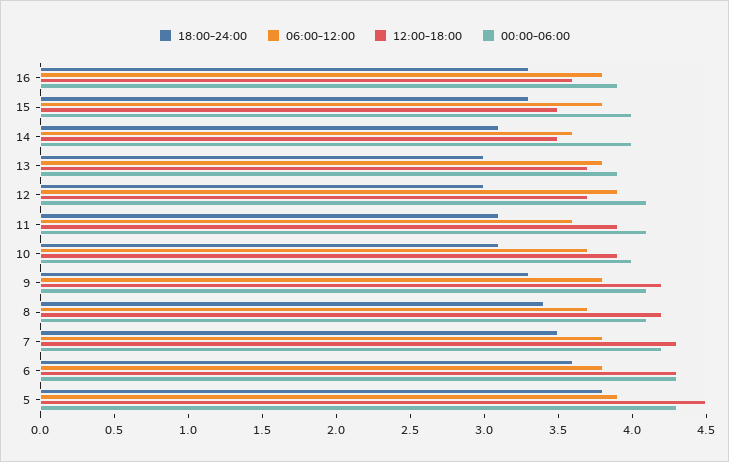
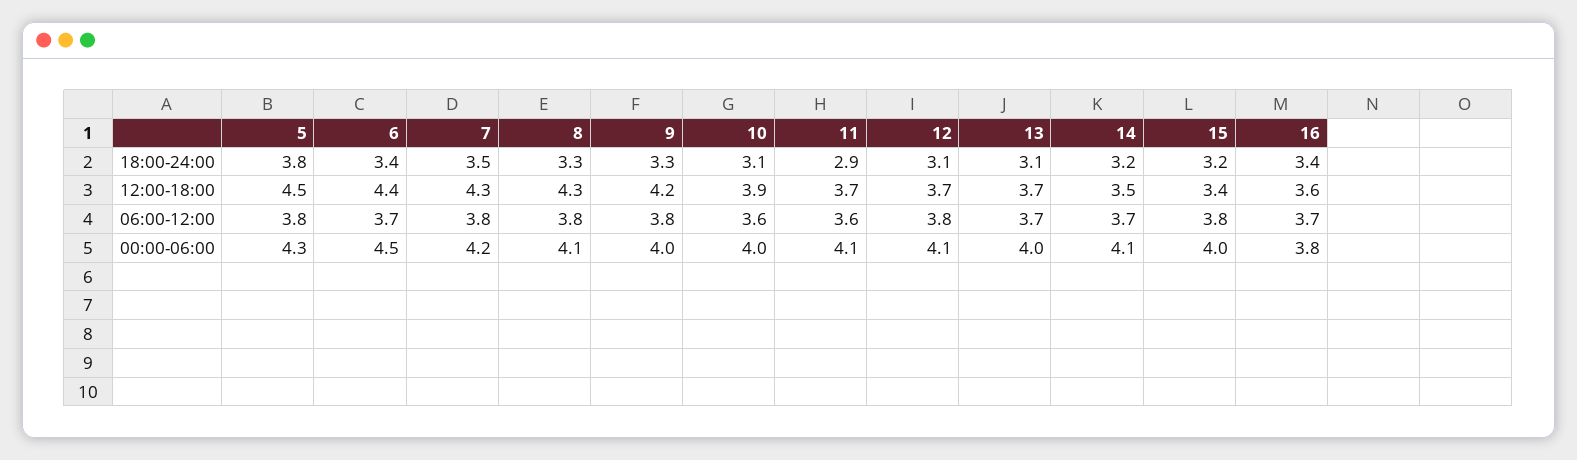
18:00-24:00, 16: 3.3 -> 3.4
06:00-12:00, 16: 3.8 -> 3.7
00:00-06:00, 16: 3.9 -> 3.8
18:00-24:00, 15: 3.3 -> 3.2
12:00-18:00, 15: 3.5 -> 3.4
18:00-24:00, 14: 3.1 -> 3.2
06:00-12:00, 14: 3.6 -> 3.7
00:00-06:00, 14: 4 -> 4.1
18:00-24:00, 13: 3 -> 3.1
06:00-12:00, 13: 3.8 -> 3.7
00:00-06:00, 13: 3.9 -> 4
18:00-24:00, 12: 3 -> 3.1
06:00-12:00, 12: 3.9 -> 3.8
18:00-24:00, 11: 3.1 -> 2.9
12:00-18:00, 11: 3.9 -> 3.7
06:00-12:00, 10: 3.7 -> 3.6
00:00-06:00, 9: 4.1 -> 4
18:00-24:00, 8: 3.4 -> 3.3
06:00-12:00, 8: 3.7 -> 3.8
12:00-18:00, 8: 4.2 -> 4.3
18:00-24:00, 6: 3.6 -> 3.4
06:00-12:00, 6: 3.8 -> 3.7
12:00-18:00, 6: 4.3 -> 4.4
00:00-06:00, 6: 4.3 -> 4.5
06:00-12:00, 5: 3.9 -> 3.8

